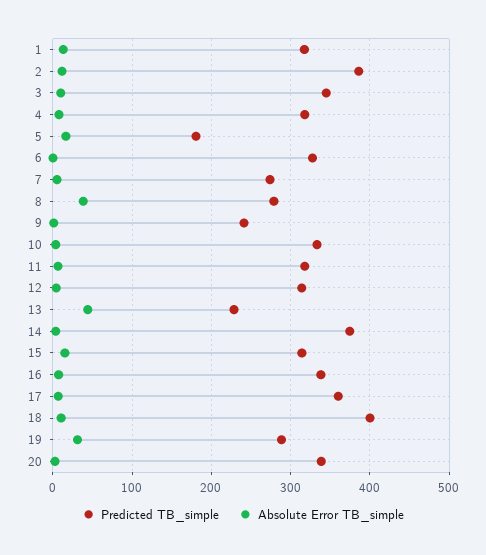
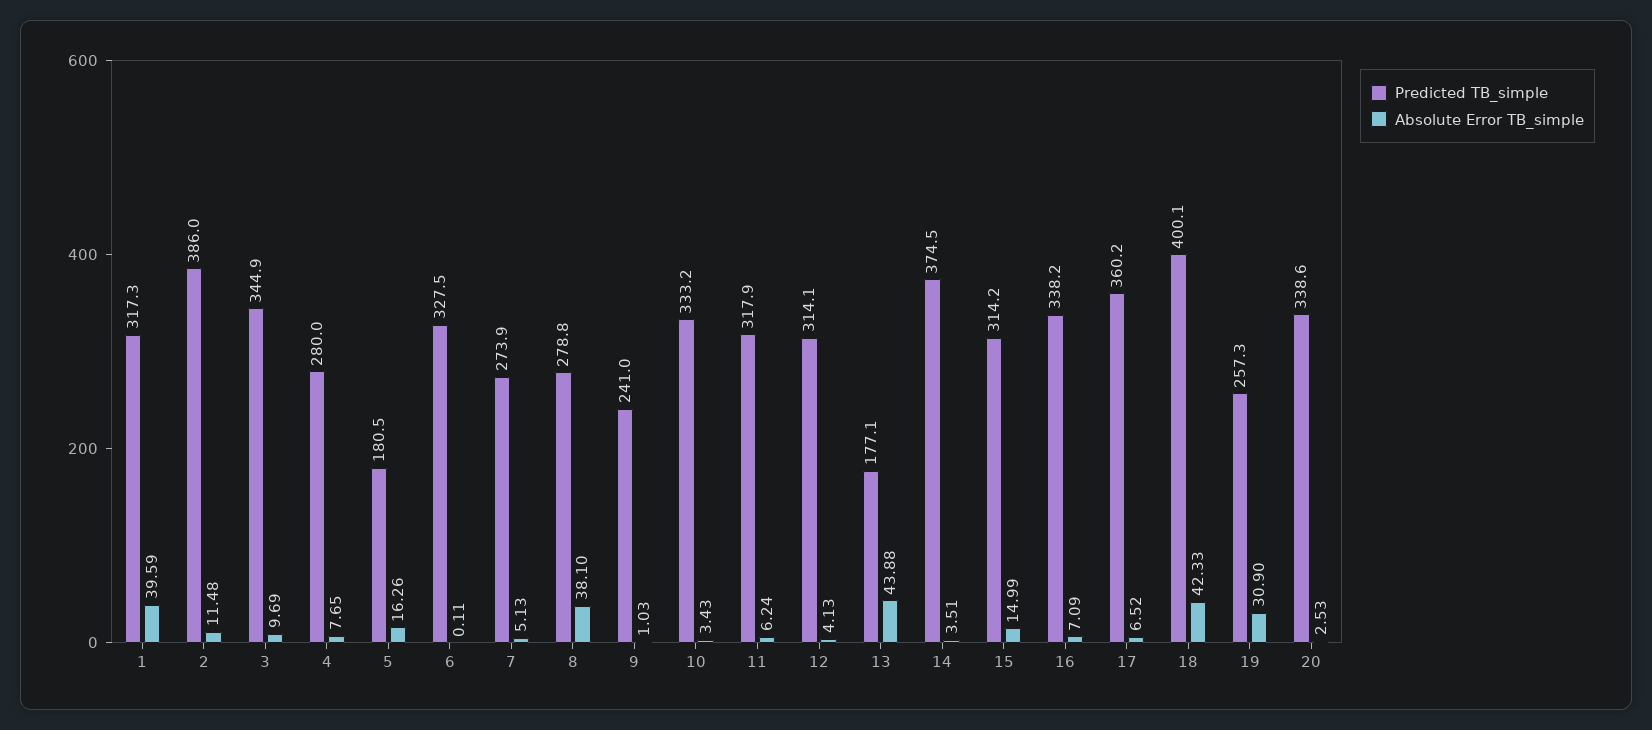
Absolute Error TB_simple, 1: 10 -> 39.59
Predicted TB_simple, 4: 320 -> 280
Predicted TB_simple, 13: 230 -> 177.1
Absolute Error TB_simple, 18: 10 -> 42.33
Predicted TB_simple, 19: 290 -> 257.3

